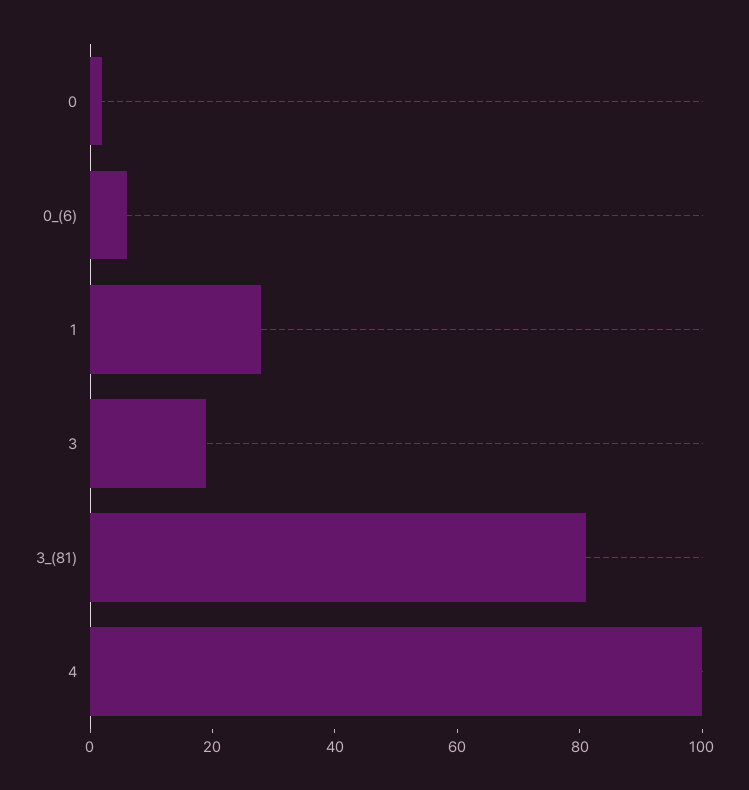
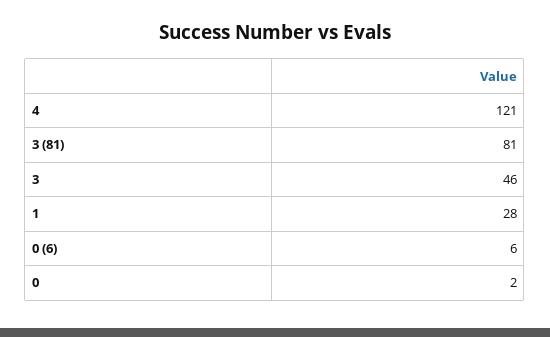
3: 20 -> 46
4: 100 -> 121

